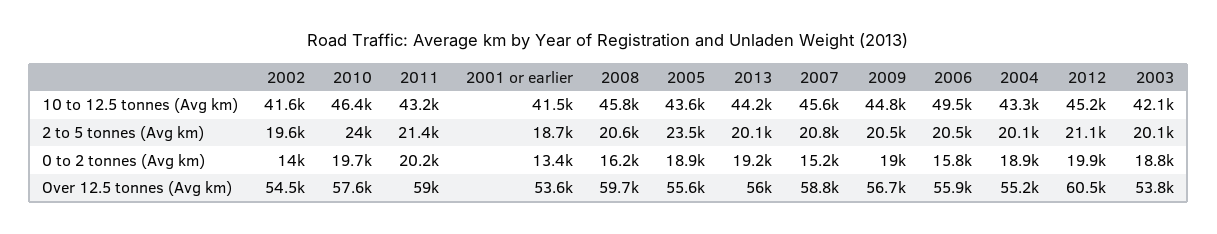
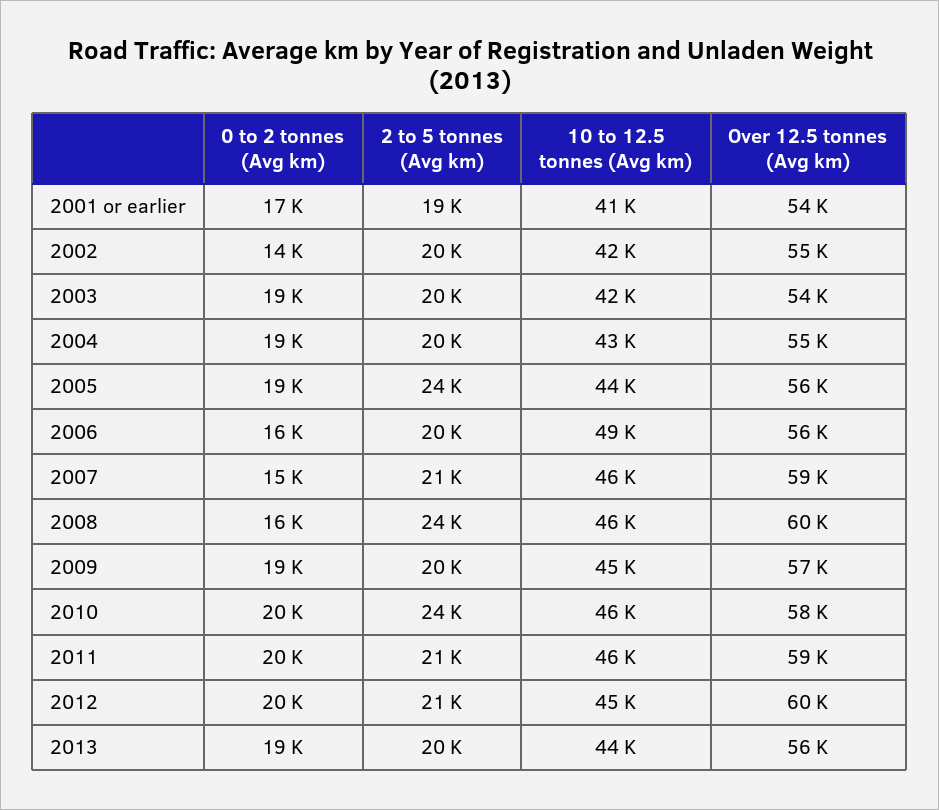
2011, 10 to 12.5 tonnes (Avg km): 43200 -> 46000
2008, 2 to 5 tonnes (Avg km): 20600 -> 24000
2001 or earlier, 0 to 2 tonnes (Avg km): 13400 -> 17000

